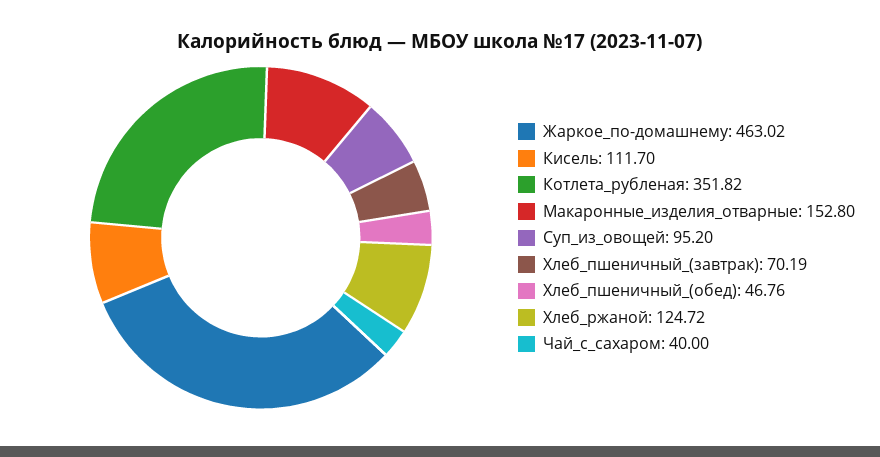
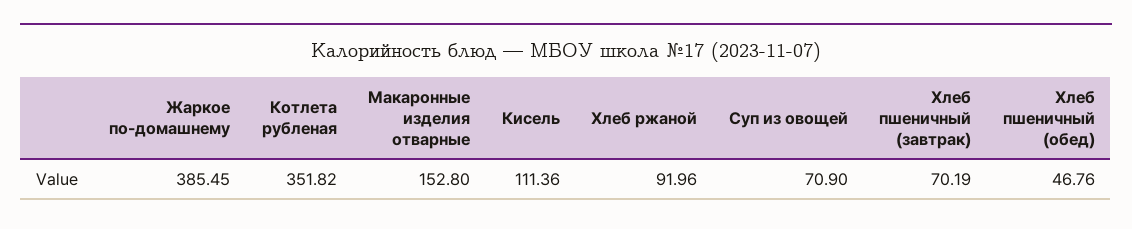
Жаркое_по-домашнему: 463.02 -> 385.45
Кисель: 111.7 -> 111.36
Суп_из_овощей: 95.2 -> 70.9
Хлеб_ржаной: 124.72 -> 91.96
Чай_с_сахаром: 40 -> none

